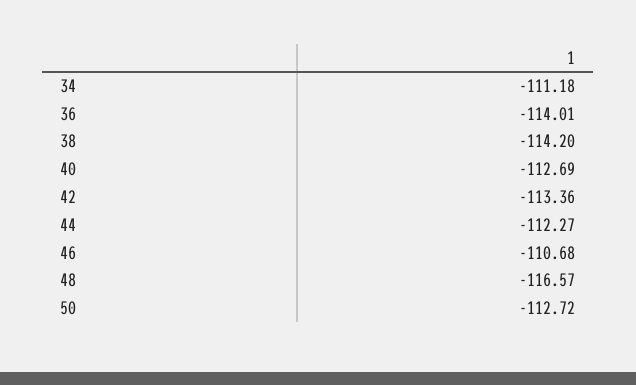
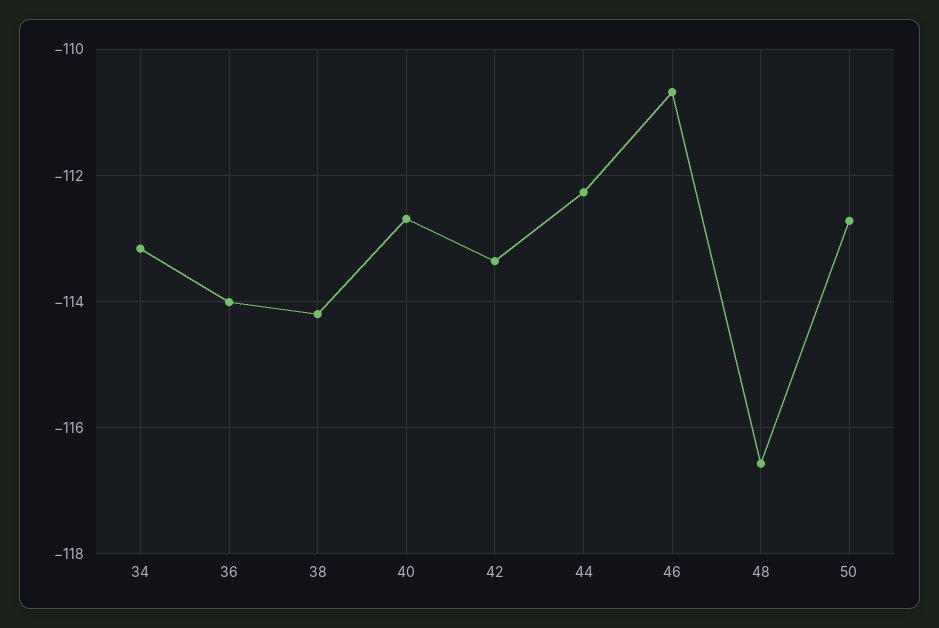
34: -111.18 -> -113.2

